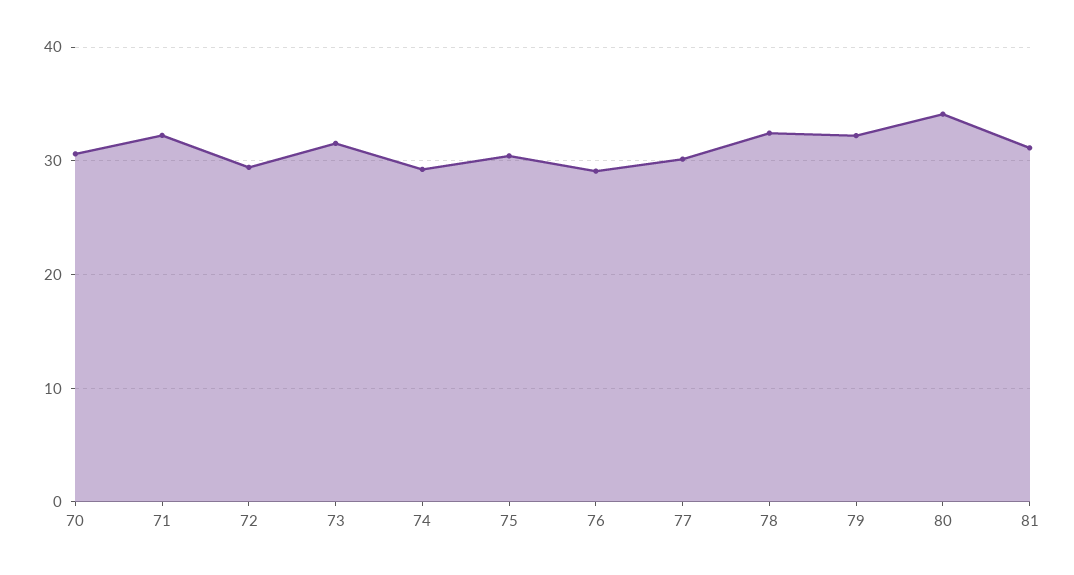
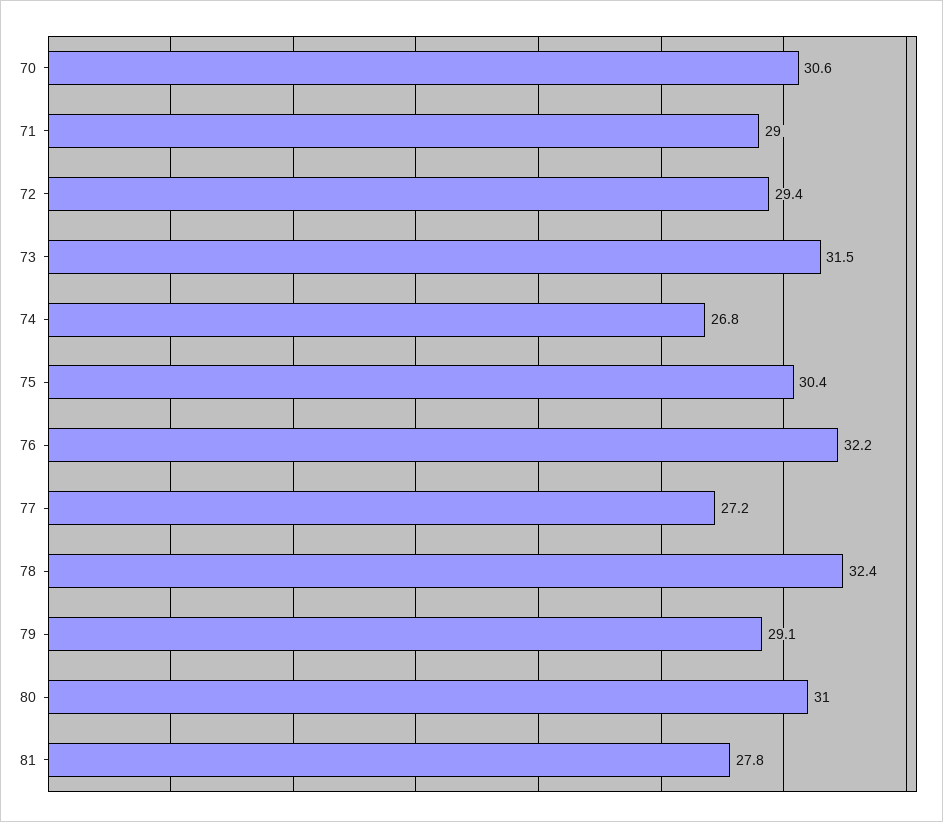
71: 32 -> 29
74: 29 -> 26.8
76: 29 -> 32.2
77: 30 -> 27.2
79: 32 -> 29.1
80: 34 -> 31
81: 31 -> 27.8

